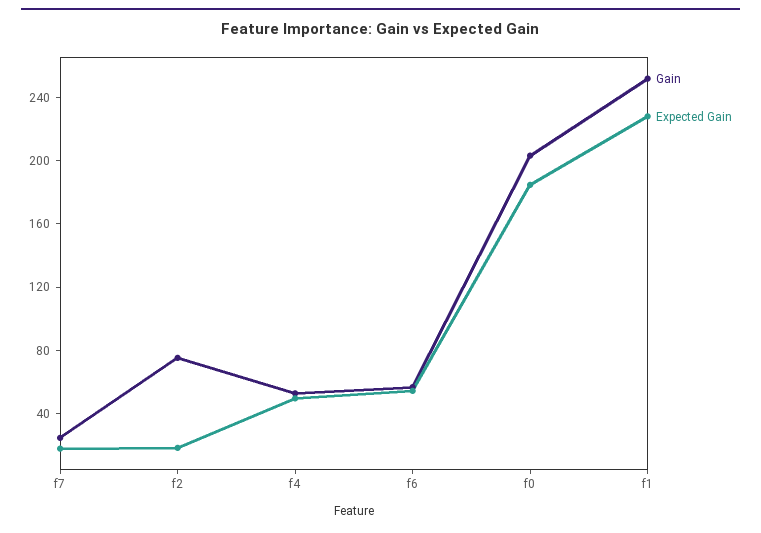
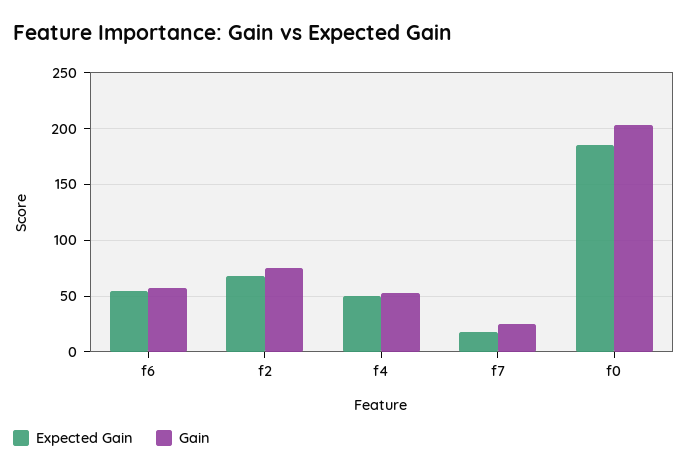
Expected Gain, f2: 20 -> 70
Gain, f1: 250 -> none
Expected Gain, f1: 230 -> none

